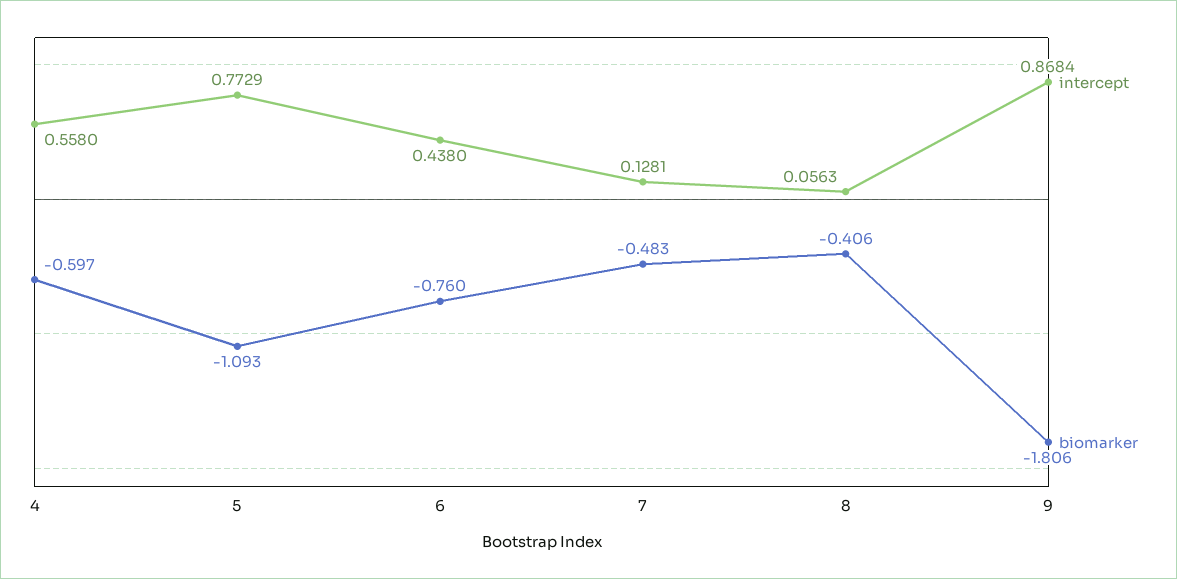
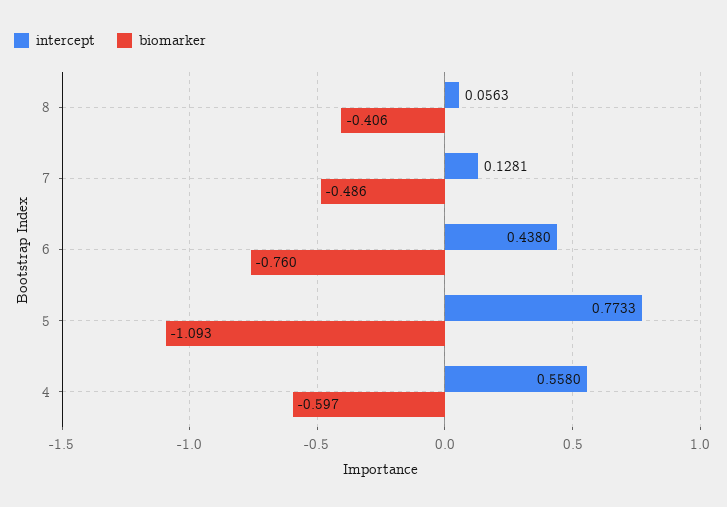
intercept, 5: 0.7729 -> 0.7733
biomarker, 7: -0.483 -> -0.486
intercept, 9: 0.8684 -> none
biomarker, 9: -1.806 -> none

